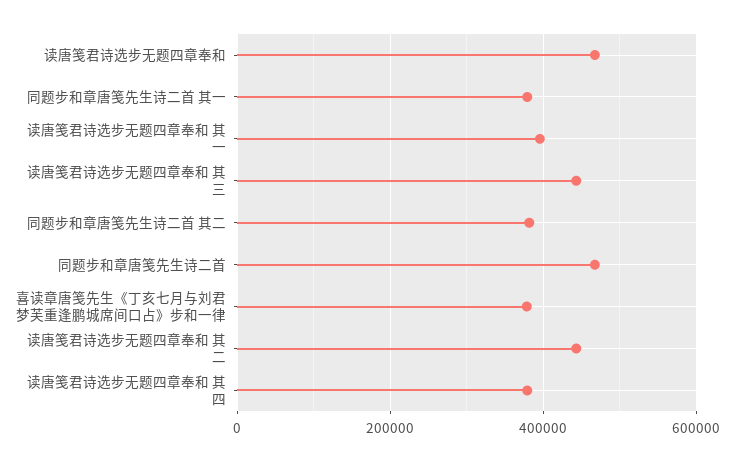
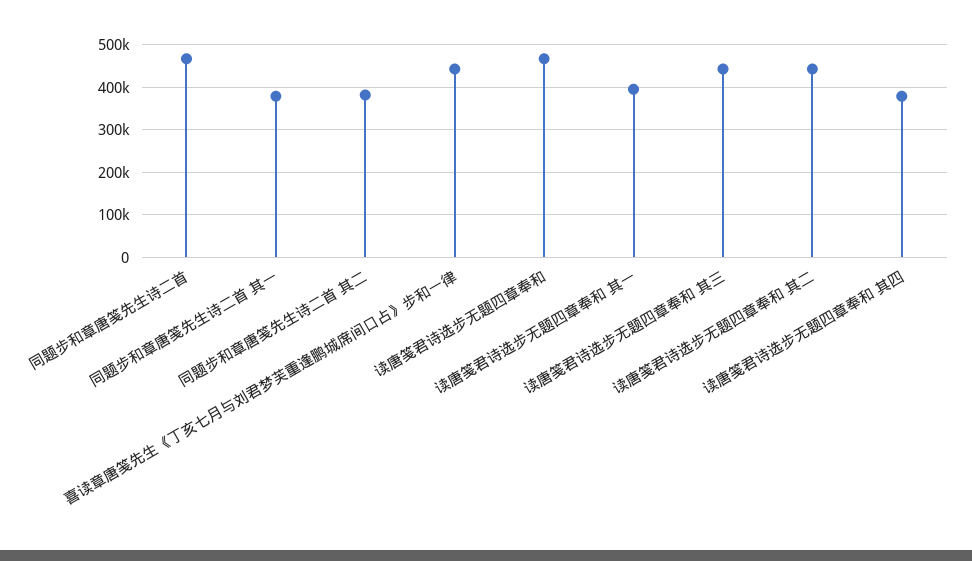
喜读章唐笺先生《丁亥七月与刘君梦芙重逢鹏城席间口占》步和一律: 380000 -> 440000

